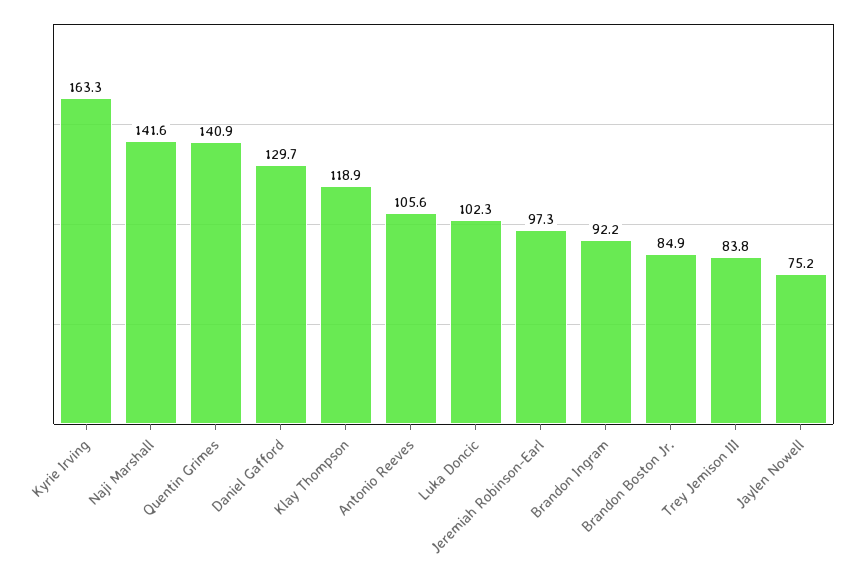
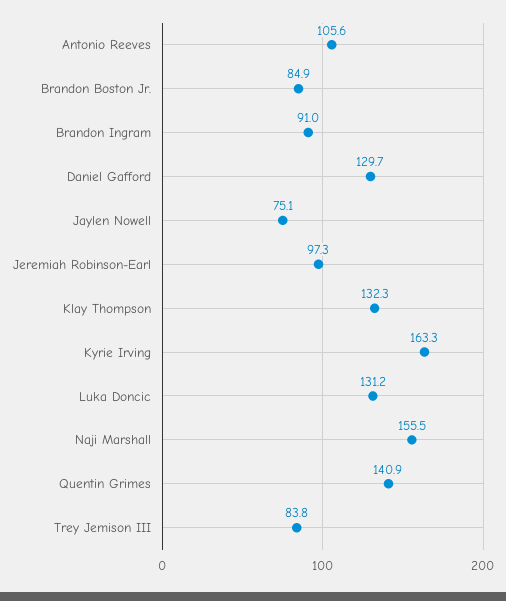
Naji Marshall: 141.6 -> 155.5
Klay Thompson: 118.9 -> 132.3
Luka Doncic: 102.3 -> 131.2
Brandon Ingram: 92.2 -> 91
Jaylen Nowell: 75.2 -> 75.1

